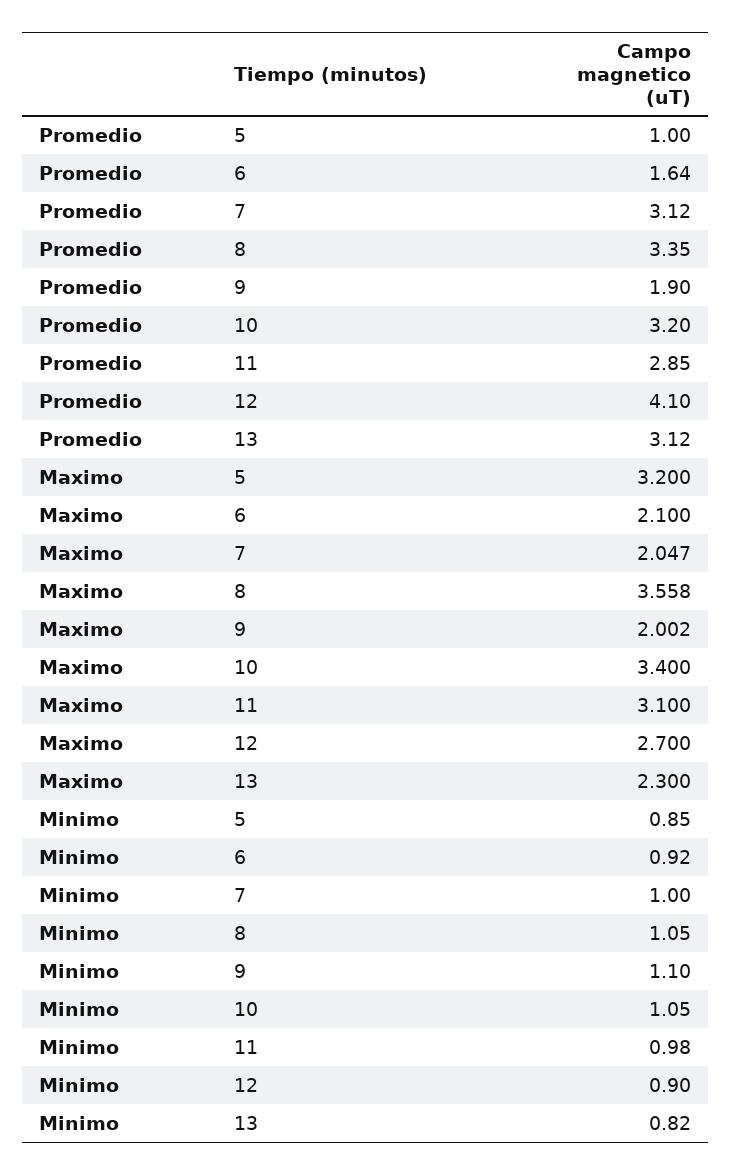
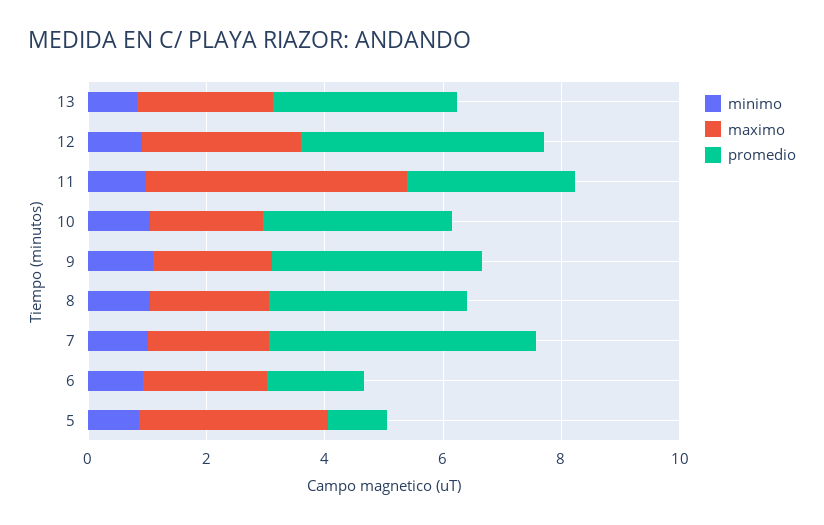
Promedio, 7: 3.12 -> 4.5
Promedio, 9: 1.9 -> 3.5
Maximo, 8: 3.558 -> 2
Maximo, 10: 3.4 -> 2
Maximo, 11: 3.1 -> 4.5

